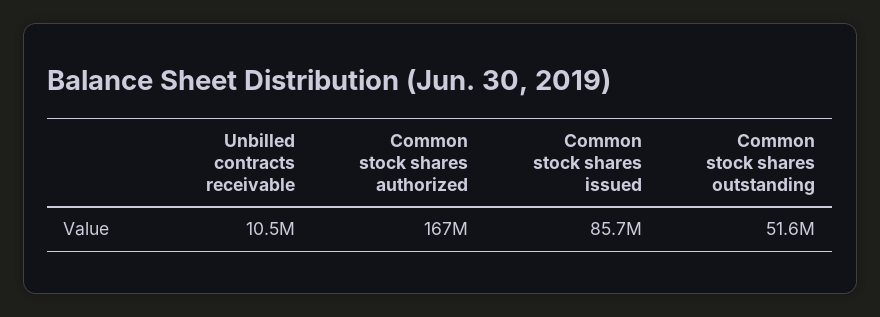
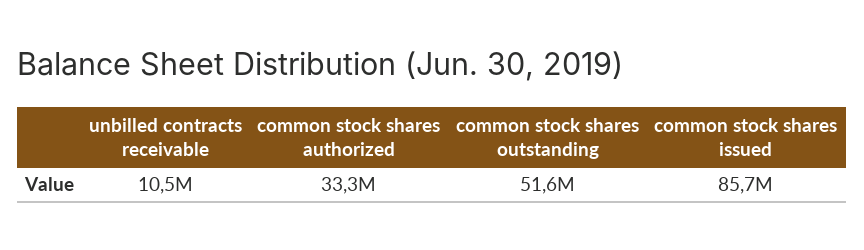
Common stock shares authorized: 167000000 -> 33300000

